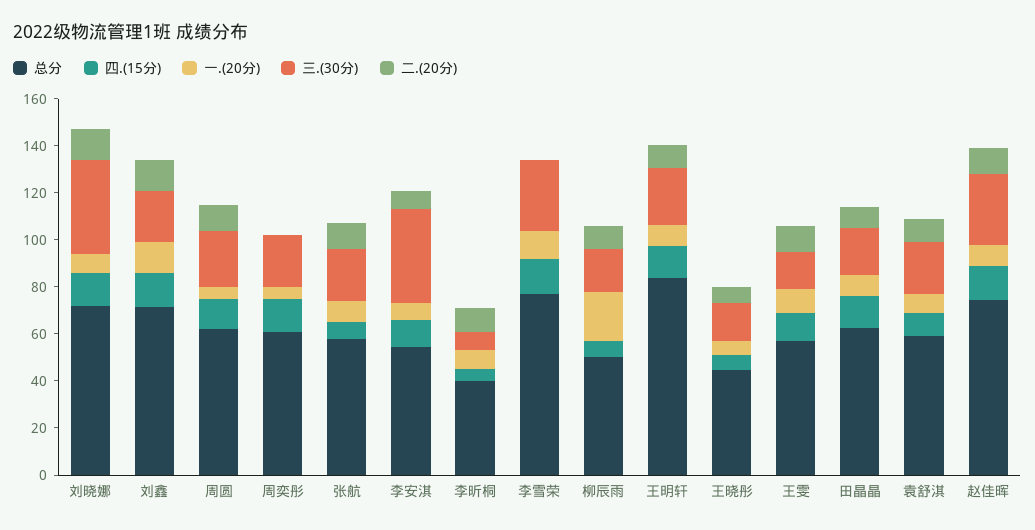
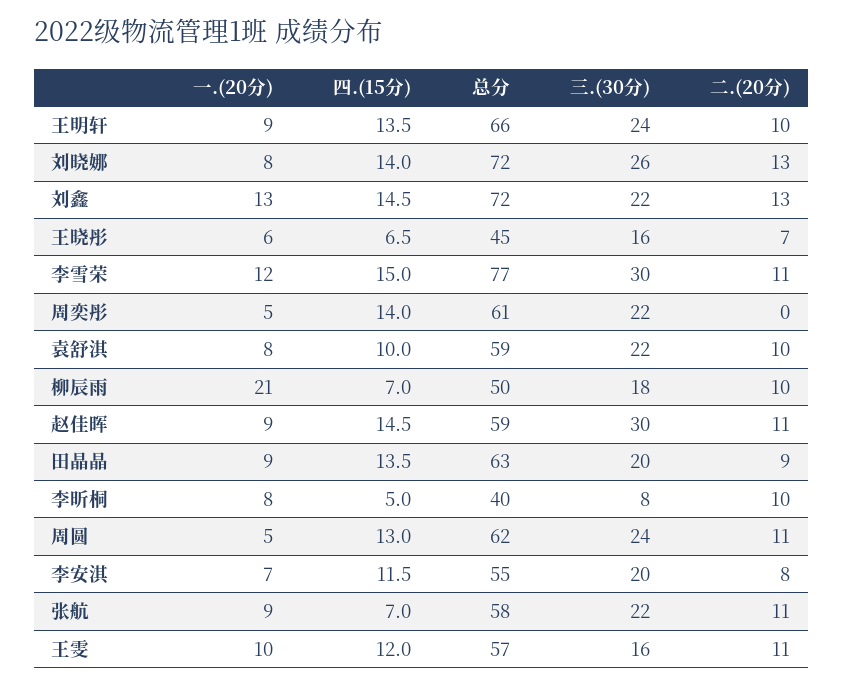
三.(30分), 刘晓娜: 40 -> 26
三.(30分), 李安淇: 40 -> 20
二.(20分), 李雪荣: 0 -> 11
总分, 王明轩: 85 -> 66
总分, 赵佳晖: 75 -> 59

